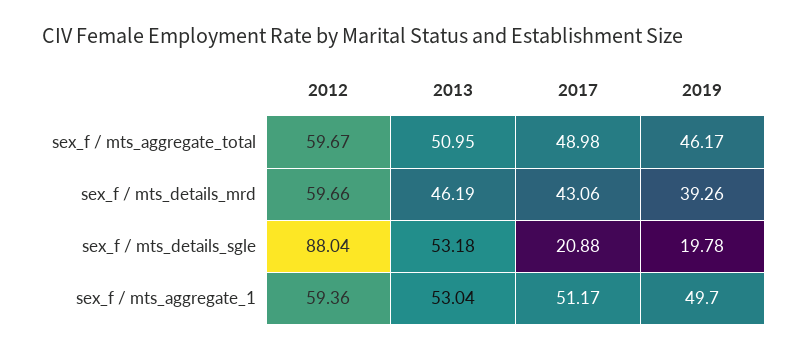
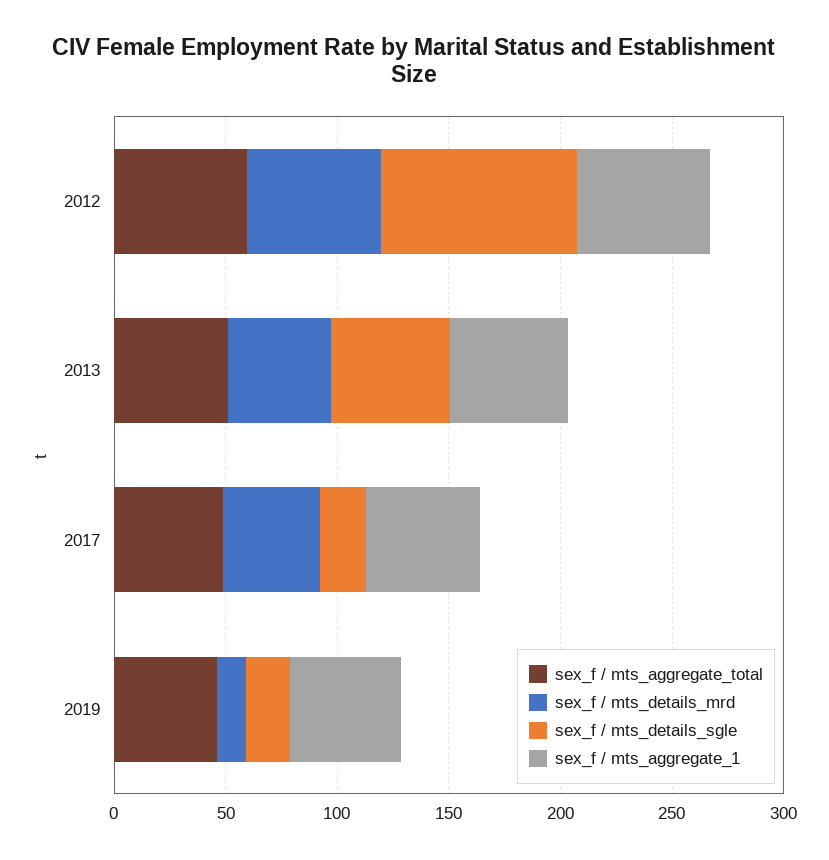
sex_f / mts_details_mrd, 2019: 39.26 -> 10

